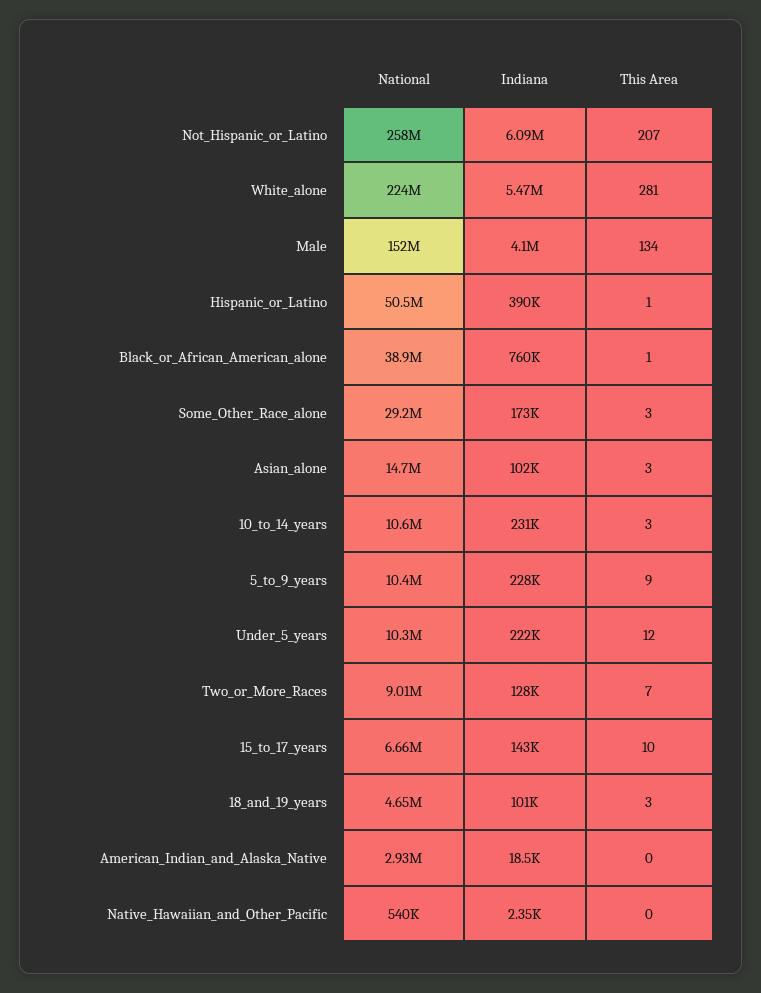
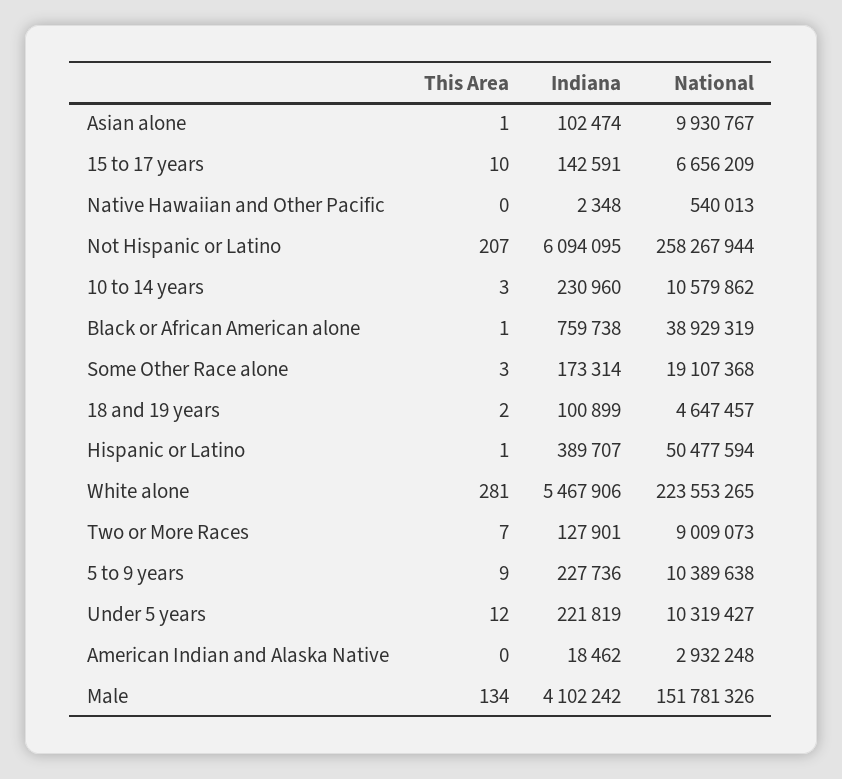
National, Some_Other_Race_alone: 29200000 -> 19107368
National, Asian_alone: 14700000 -> 9930767
This Area, Asian_alone: 3 -> 1
This Area, 18_and_19_years: 3 -> 2

